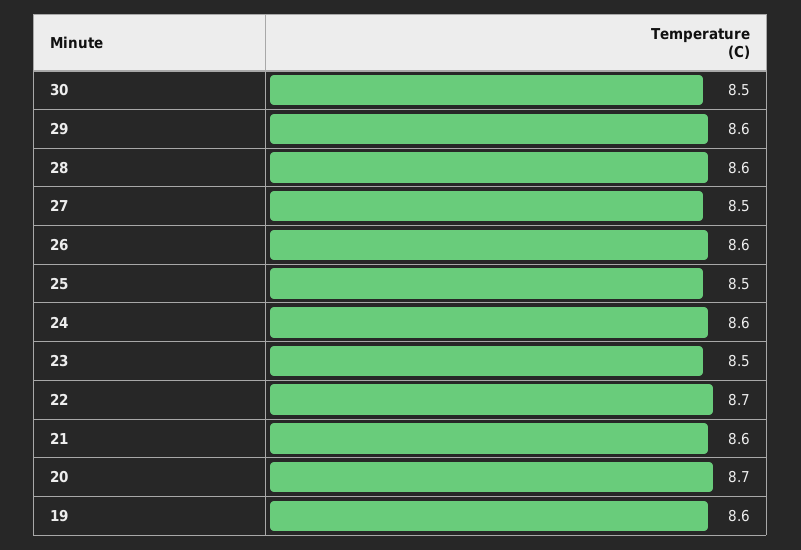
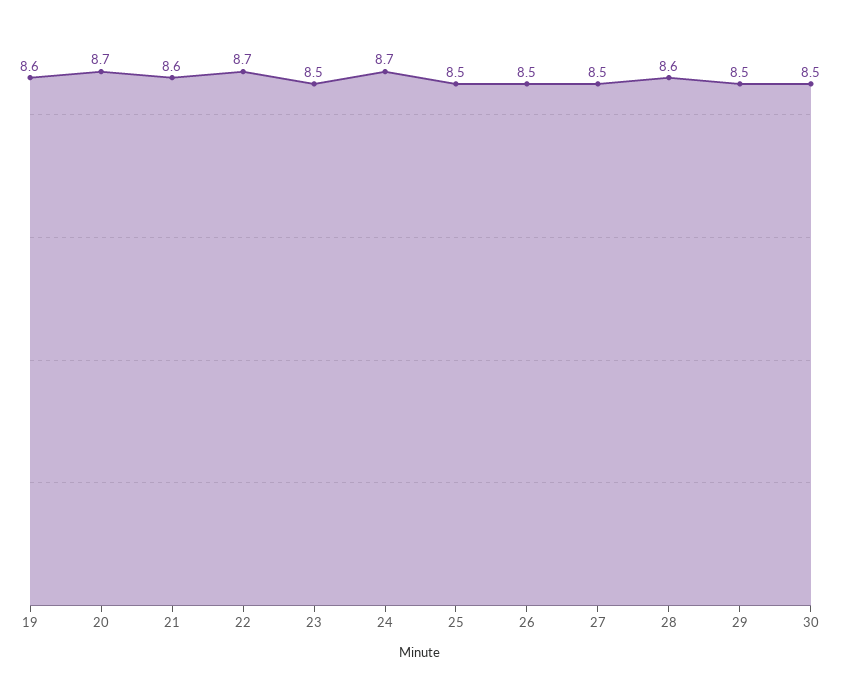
29: 8.6 -> 8.5
26: 8.6 -> 8.5
24: 8.6 -> 8.7

